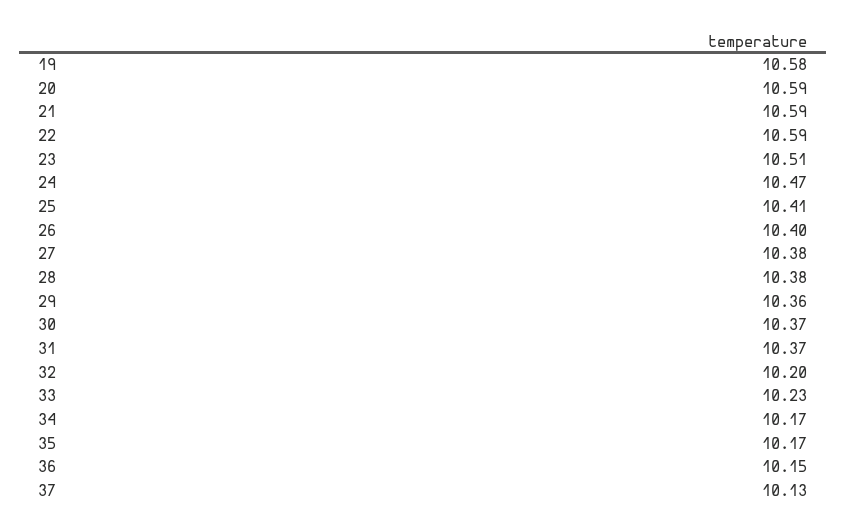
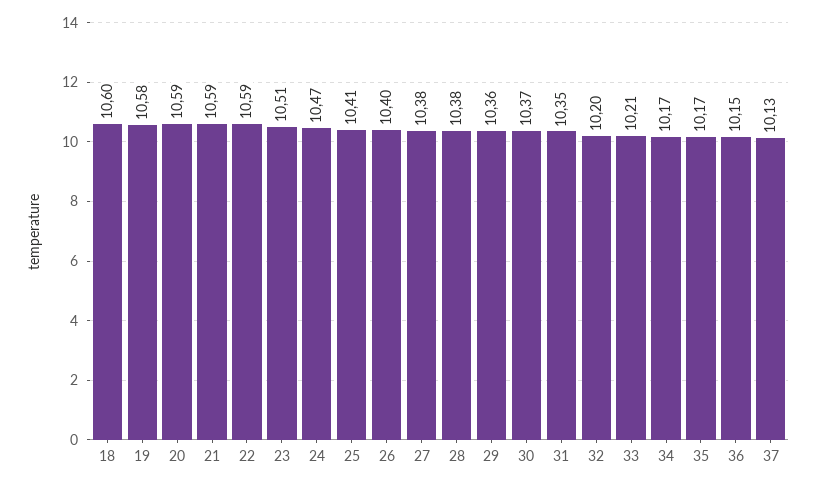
31: 10.37 -> 10.35
33: 10.23 -> 10.21
18: none -> 10.6

